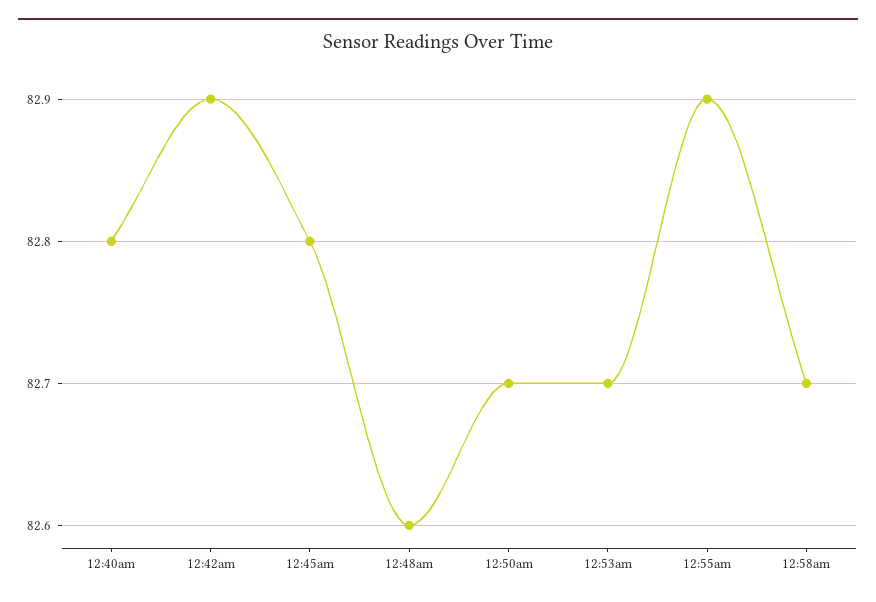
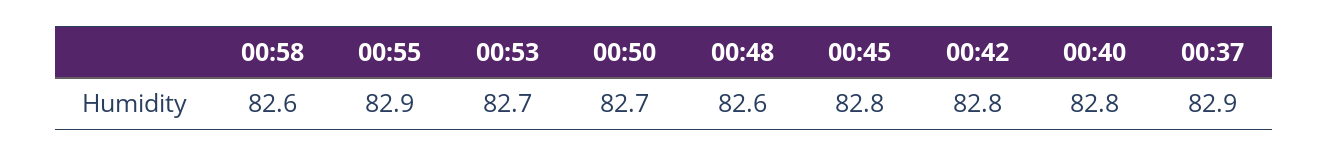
12:42am: 82.9 -> 82.8
12:58am: 82.7 -> 82.6
00:37: none -> 82.9

